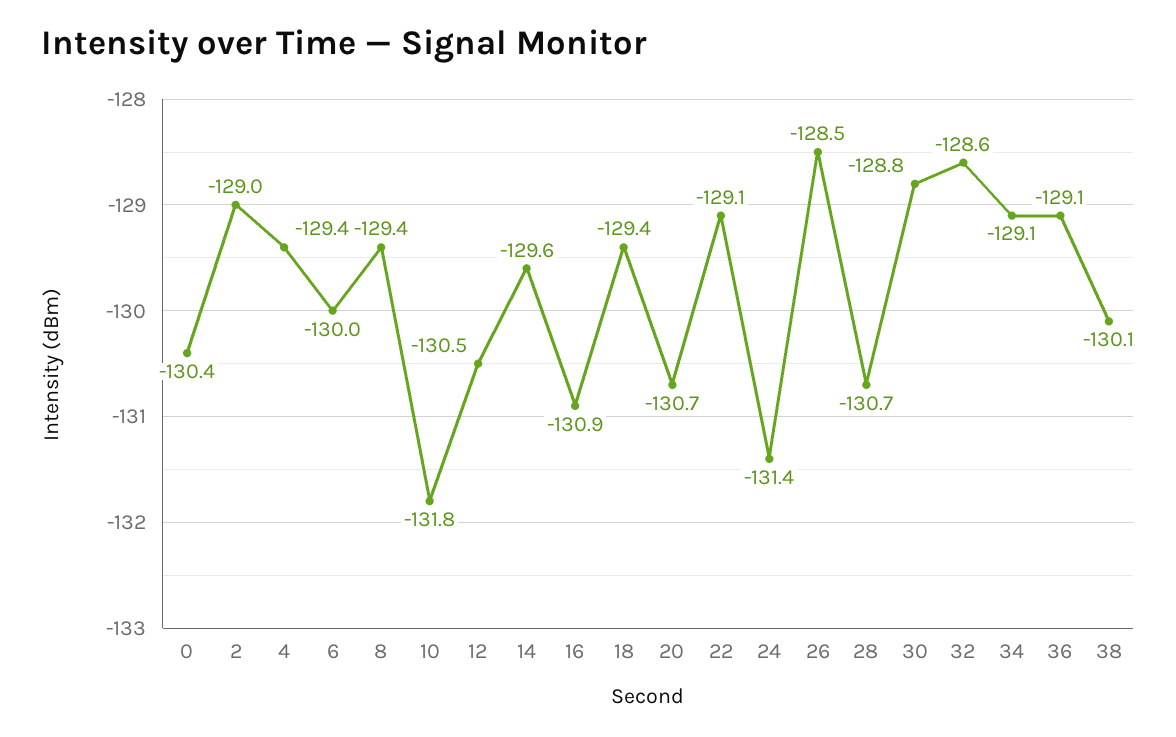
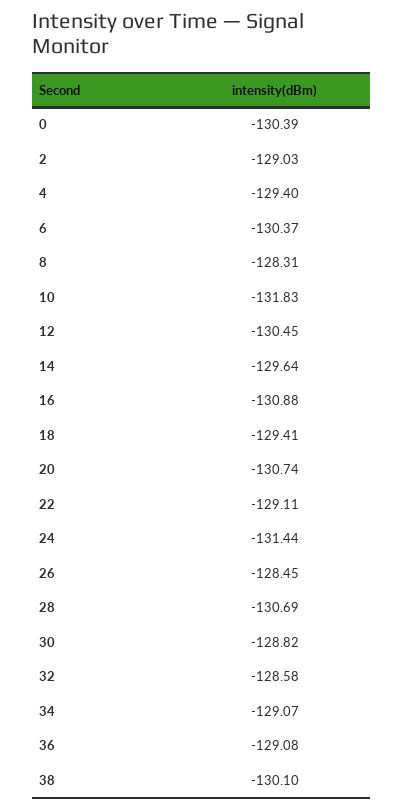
6: -130 -> -130.37
8: -129.4 -> -128.31

